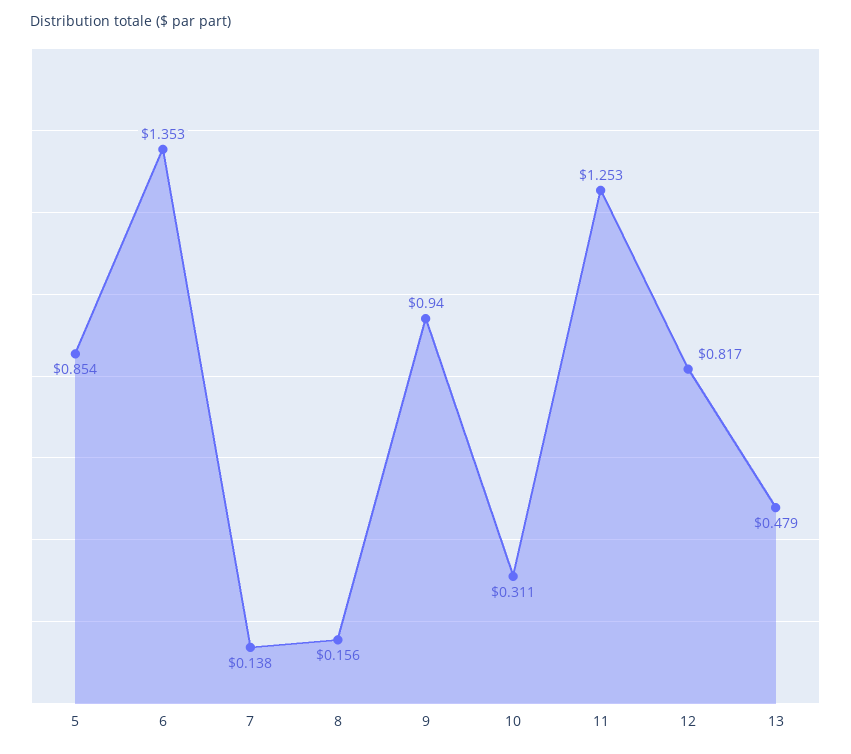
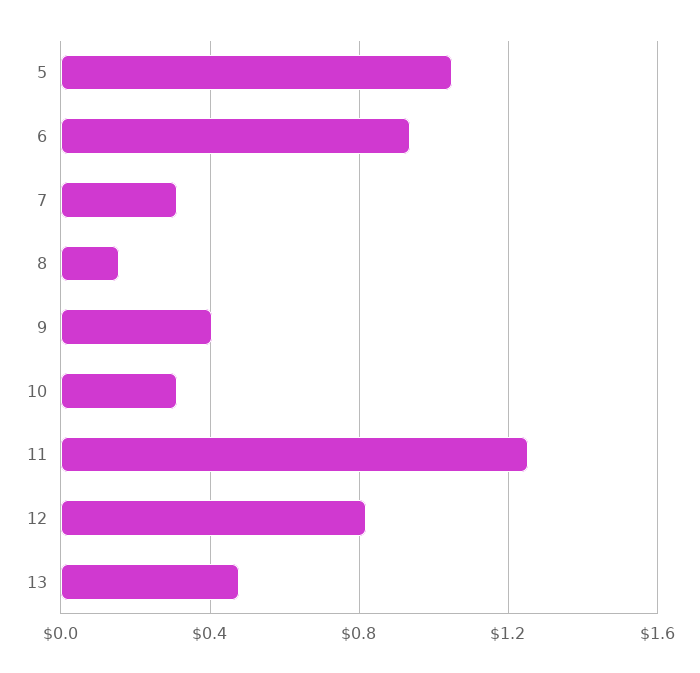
5: 0.854 -> 1.05
6: 1.353 -> 0.95
7: 0.138 -> 0.3
9: 0.94 -> 0.4

